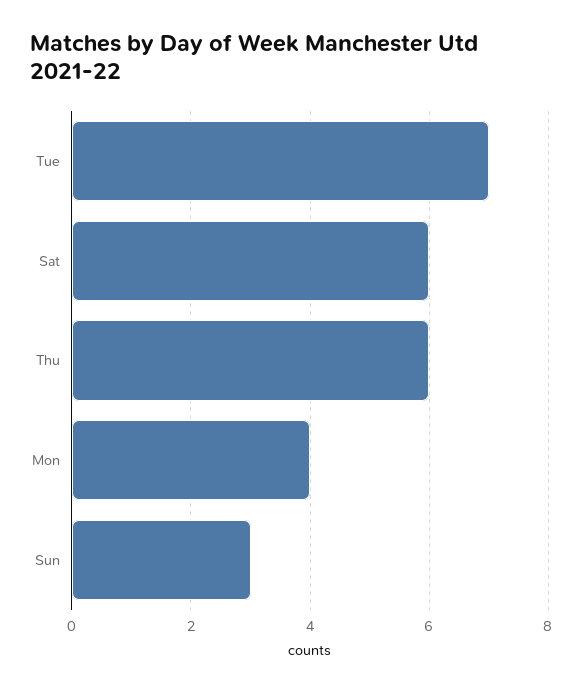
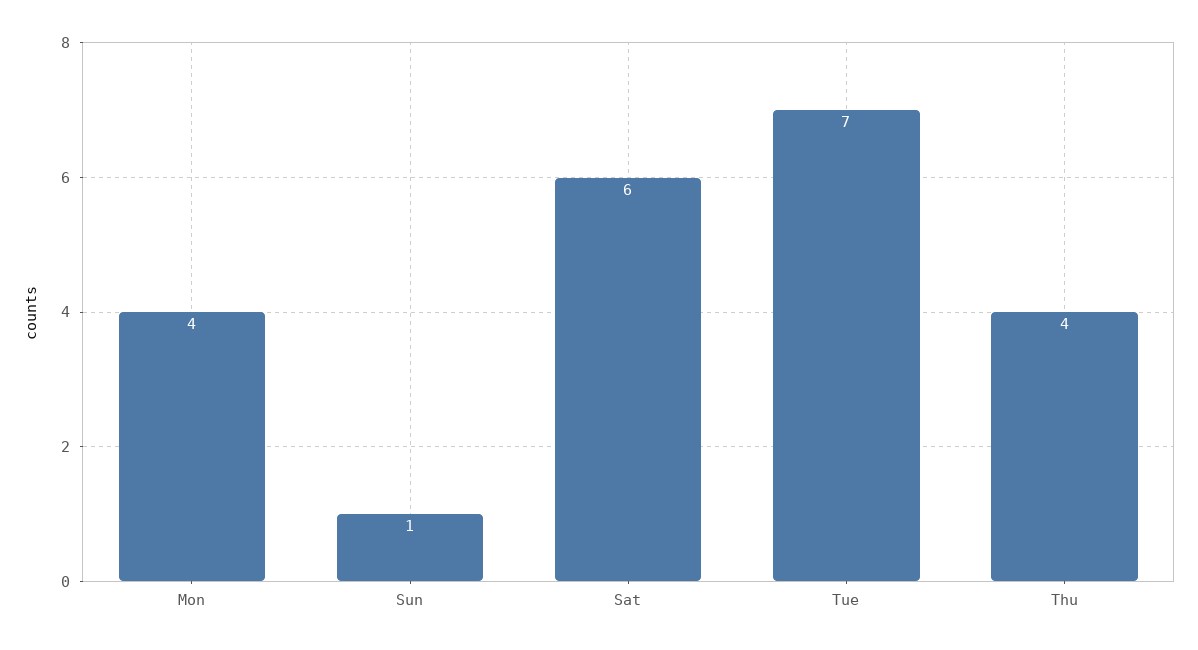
Thu: 6 -> 4
Sun: 3 -> 1

